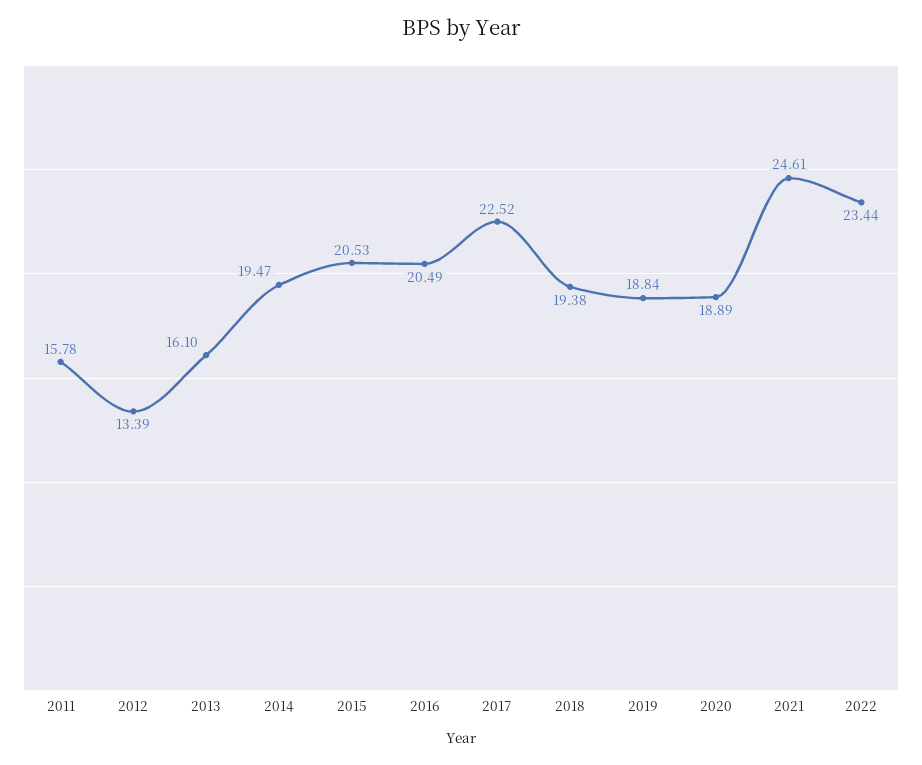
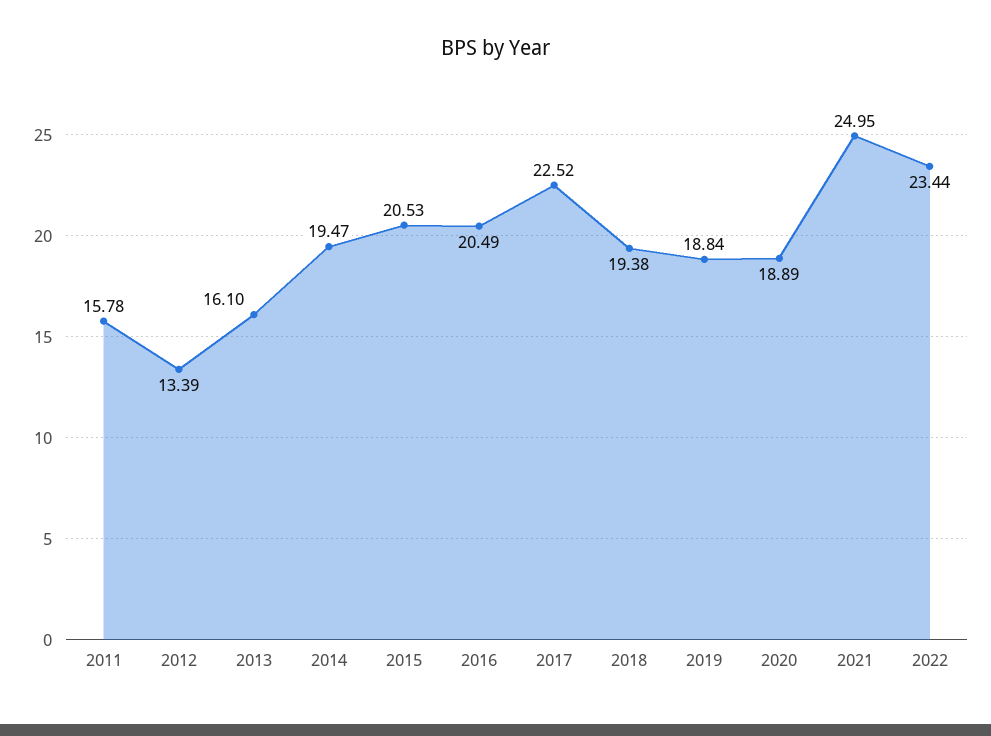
2021: 24.61 -> 24.95

